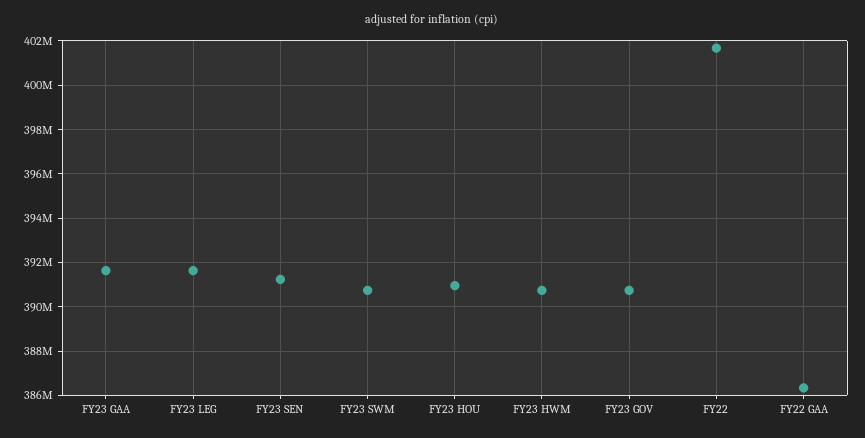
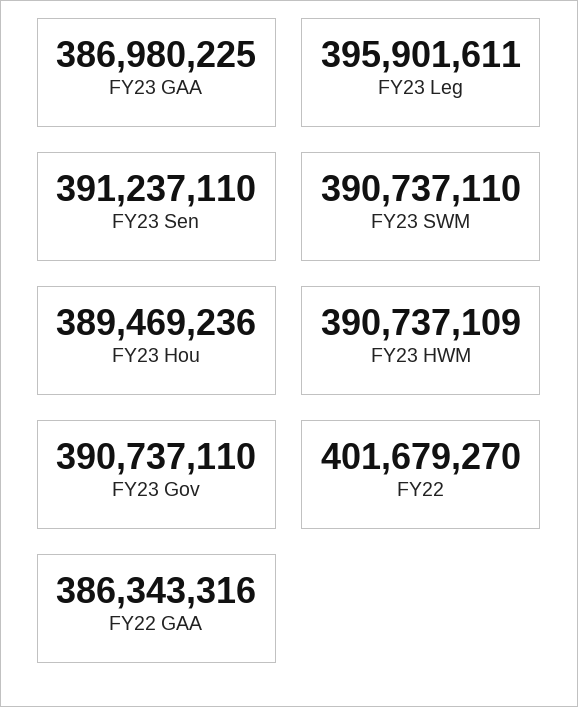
FY23 GAA: 391500000 -> 386980225
FY23 LEG: 391500000 -> 395901611
FY23 HOU: 391000000 -> 389469236

